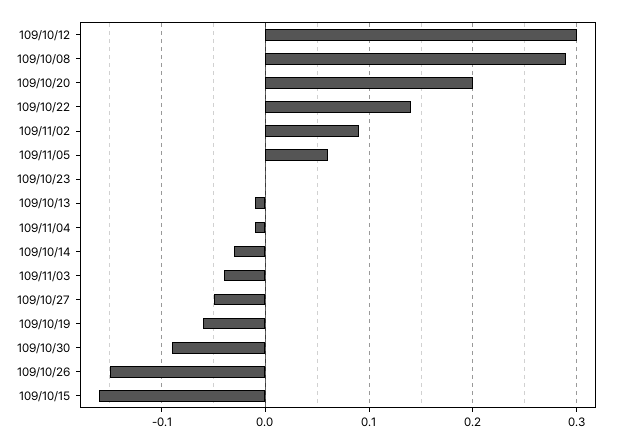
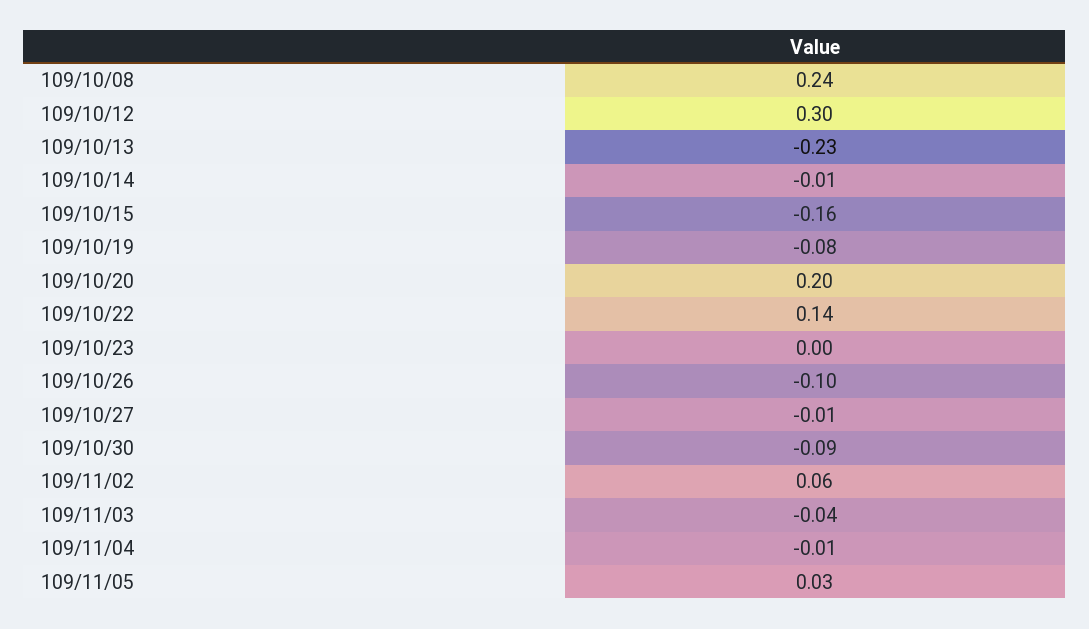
109/10/08: 0.29 -> 0.24
109/11/02: 0.09 -> 0.06
109/11/05: 0.06 -> 0.03
109/10/13: -0.01 -> -0.23
109/10/14: -0.03 -> -0.01
109/10/27: -0.05 -> -0.01
109/10/19: -0.06 -> -0.08
109/10/26: -0.15 -> -0.1

